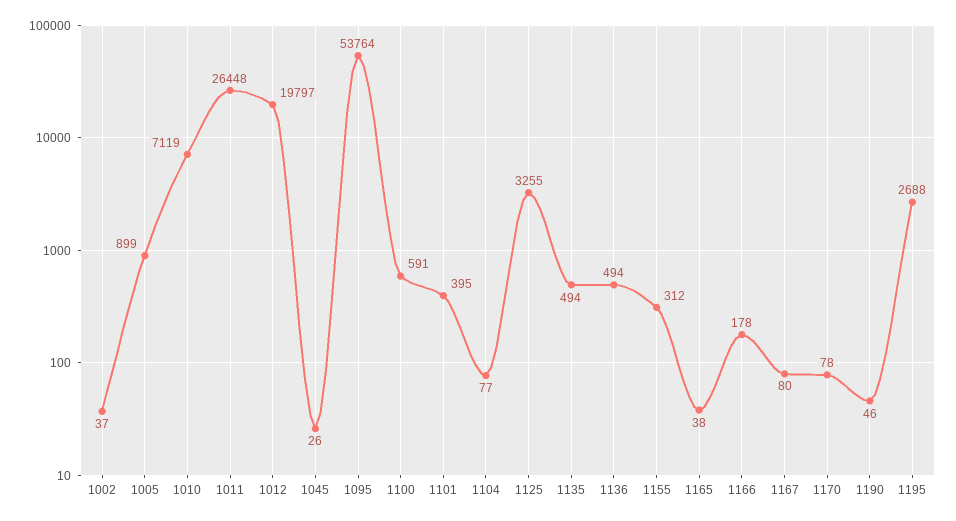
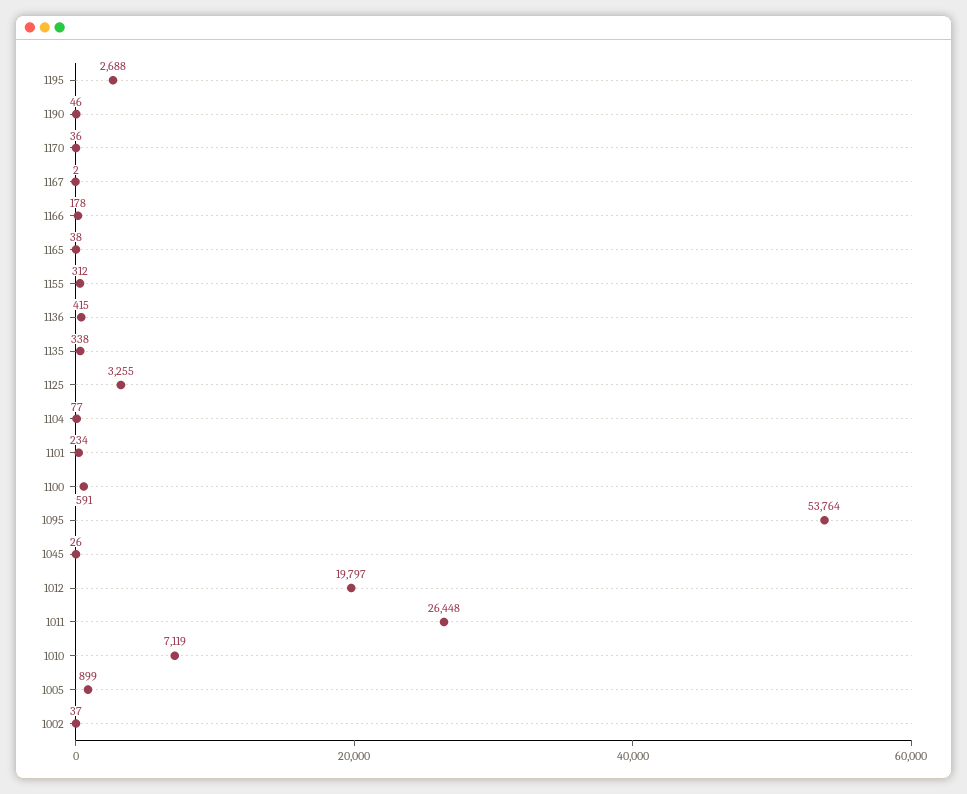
1101: 395 -> 234
1135: 494 -> 338
1136: 494 -> 415
1167: 80 -> 2
1170: 78 -> 36

